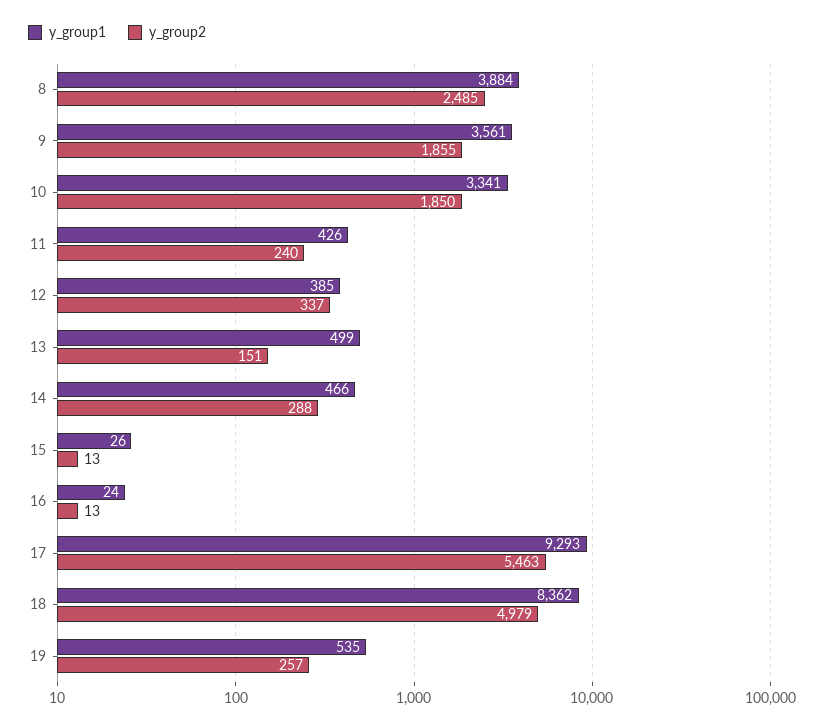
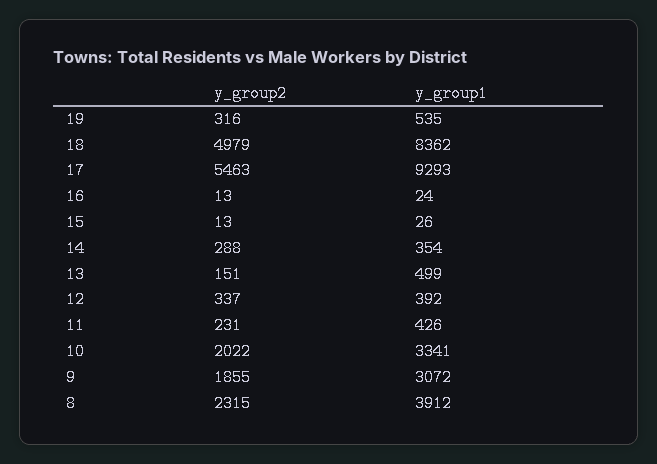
y_group1, 8: 3884 -> 3912
y_group2, 8: 2485 -> 2315
y_group1, 9: 3561 -> 3072
y_group2, 10: 1850 -> 2022
y_group2, 11: 240 -> 231
y_group1, 12: 385 -> 392
y_group1, 14: 466 -> 354
y_group2, 19: 257 -> 316

